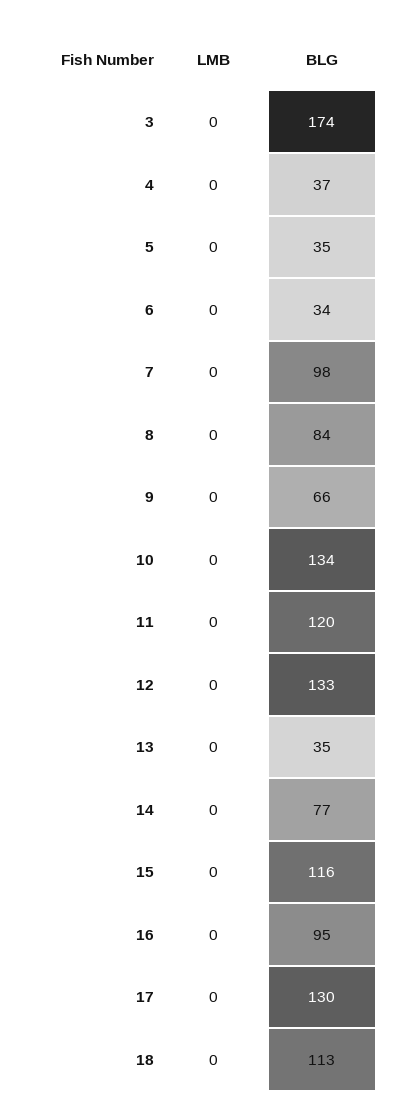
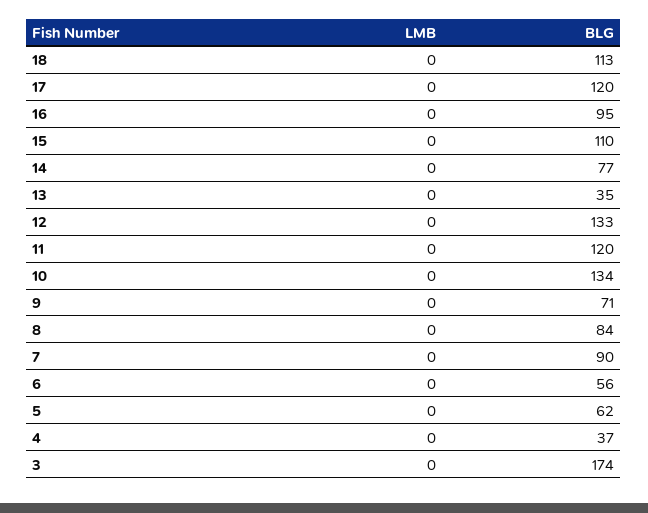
BLG, 5: 35 -> 62
BLG, 6: 34 -> 56
BLG, 7: 98 -> 90
BLG, 9: 66 -> 71
BLG, 15: 116 -> 110
BLG, 17: 130 -> 120

